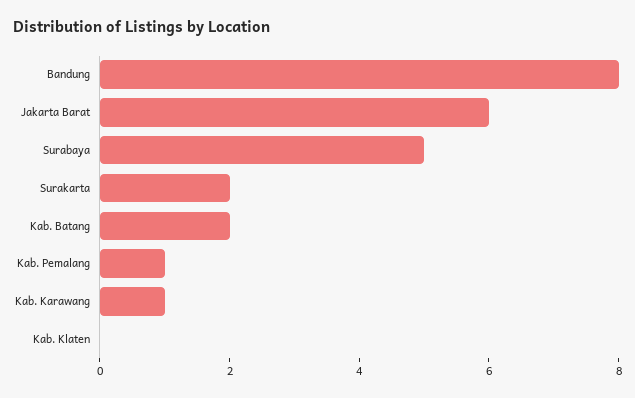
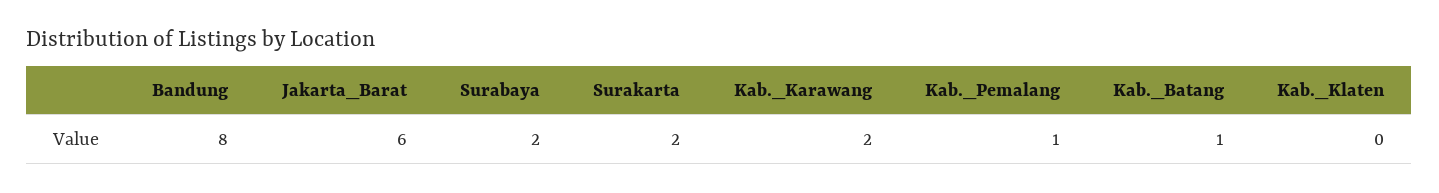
Surabaya: 5 -> 2
Kab. Batang: 2 -> 1
Kab. Karawang: 1 -> 2

